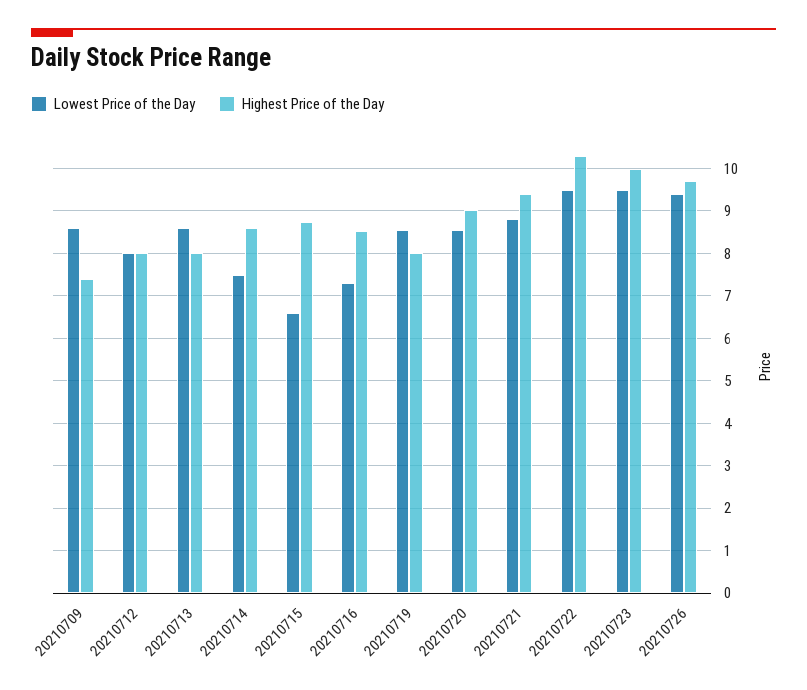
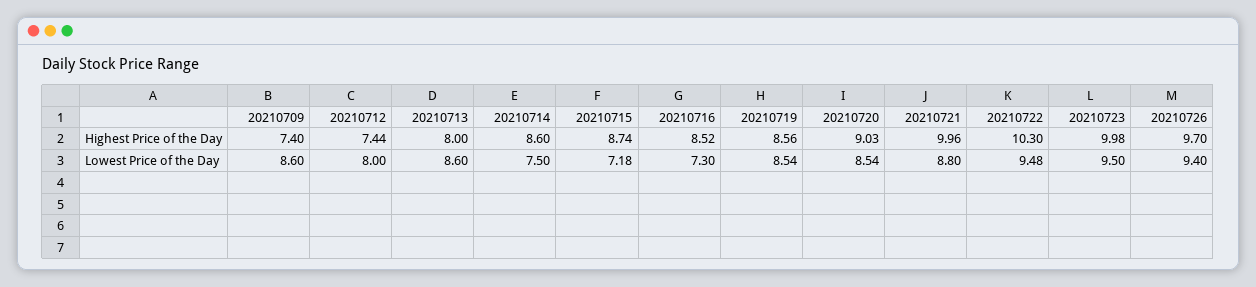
Highest Price of the Day, 20210712: 8 -> 7.44
Lowest Price of the Day, 20210715: 6.6 -> 7.18
Highest Price of the Day, 20210719: 8 -> 8.56
Highest Price of the Day, 20210721: 9.4 -> 9.96

